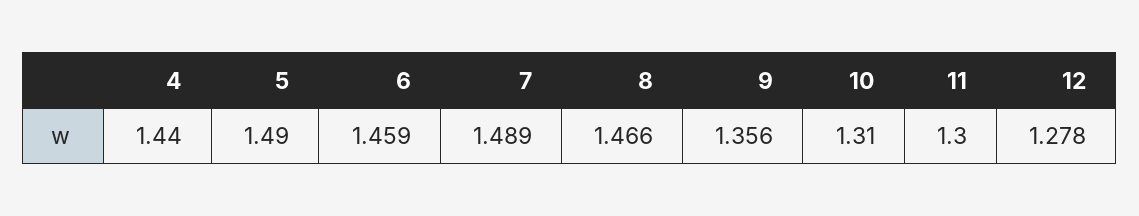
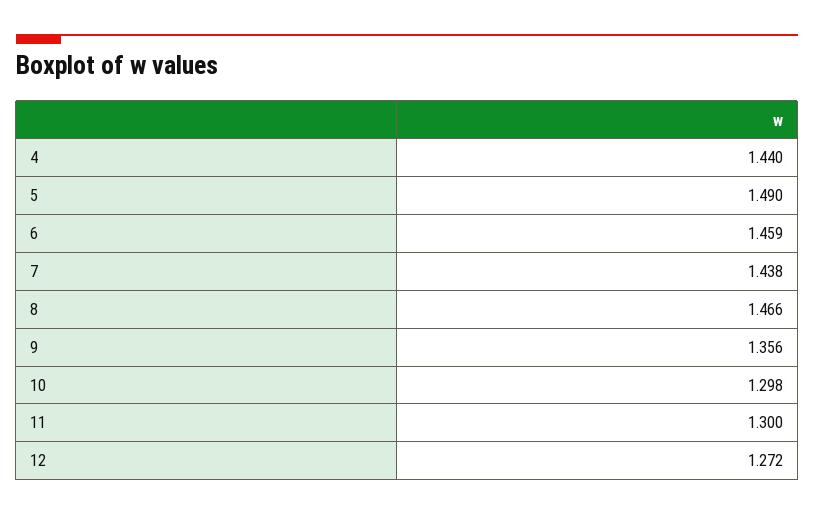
7: 1.489 -> 1.438
10: 1.31 -> 1.298
12: 1.278 -> 1.272

